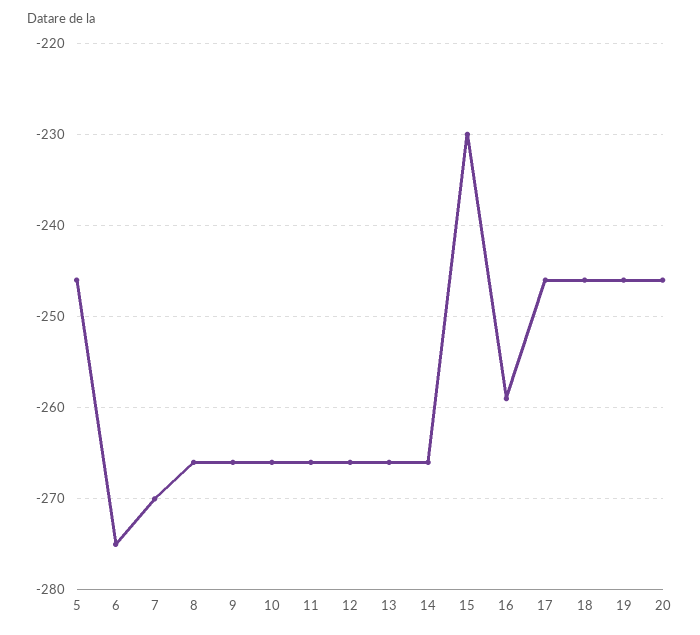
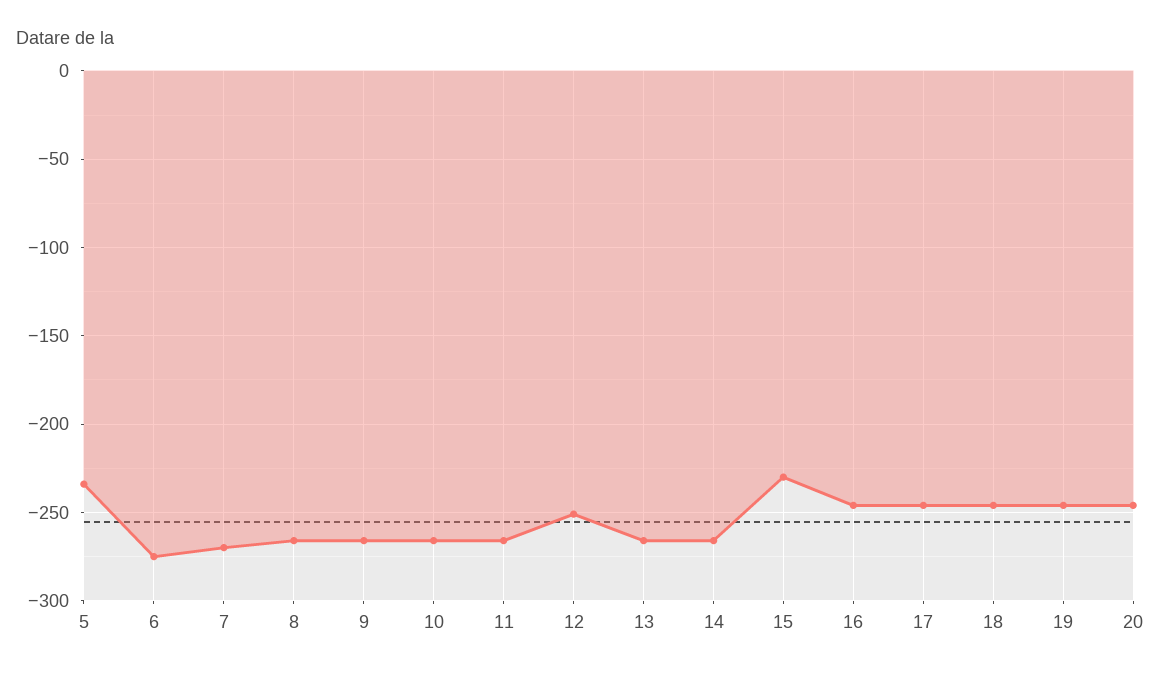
5: -246 -> -235
12: -266 -> -250
16: -259 -> -245

